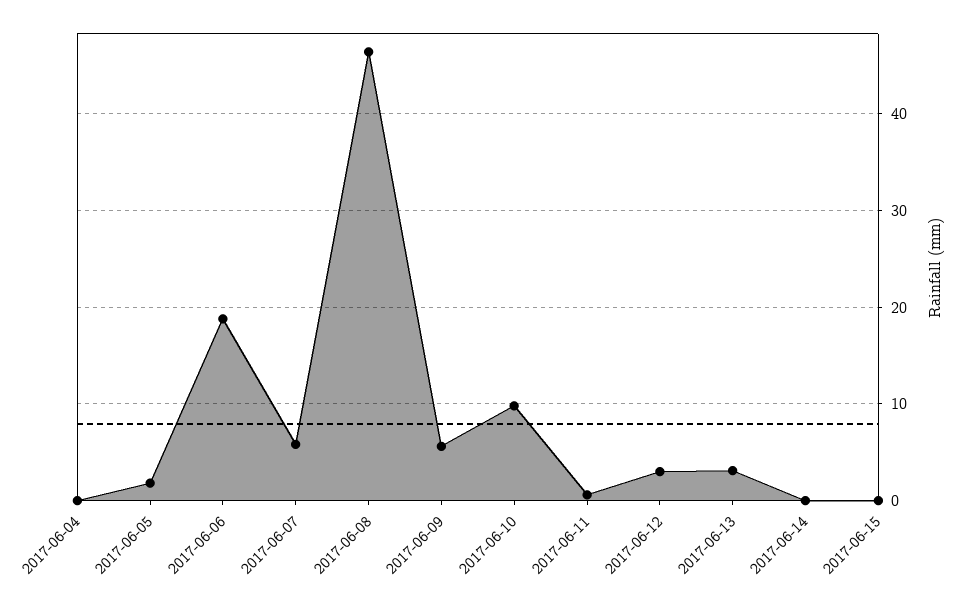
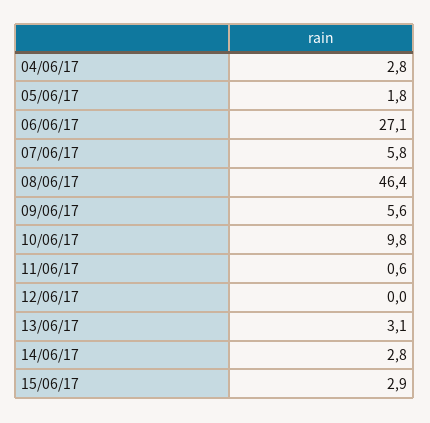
2017-06-04: 0 -> 2.8
2017-06-06: 19 -> 27.1
2017-06-12: 3 -> 0
2017-06-14: 0 -> 2.8
2017-06-15: 0 -> 2.9

